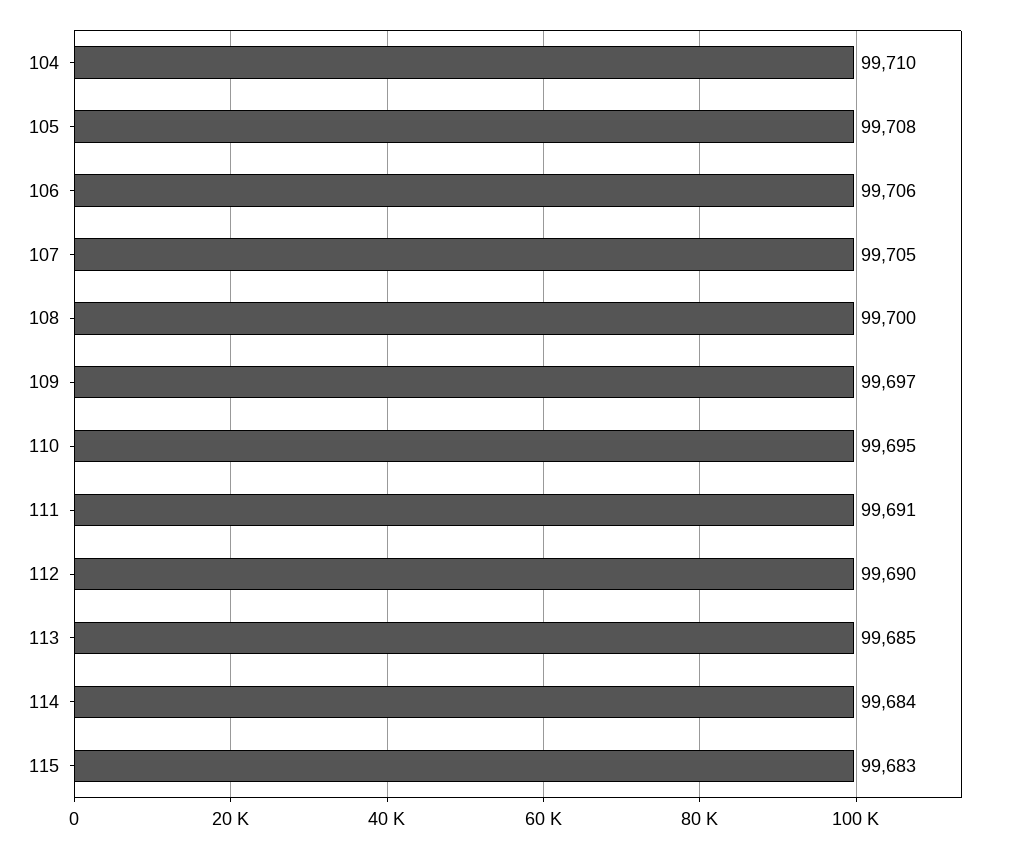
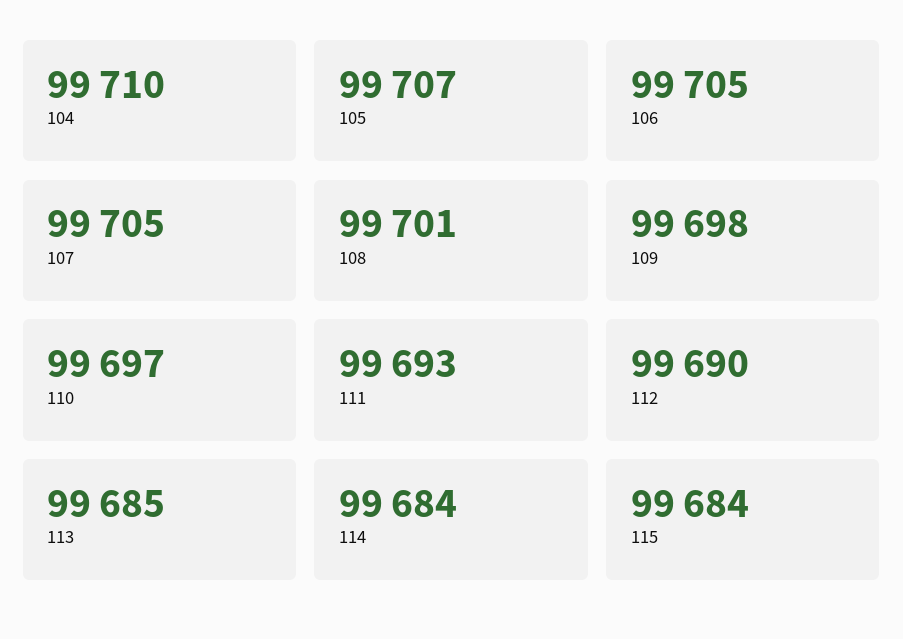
105: 99708 -> 99707
106: 99706 -> 99705
108: 99700 -> 99701
109: 99697 -> 99698
110: 99695 -> 99697
111: 99691 -> 99693
115: 99683 -> 99684

